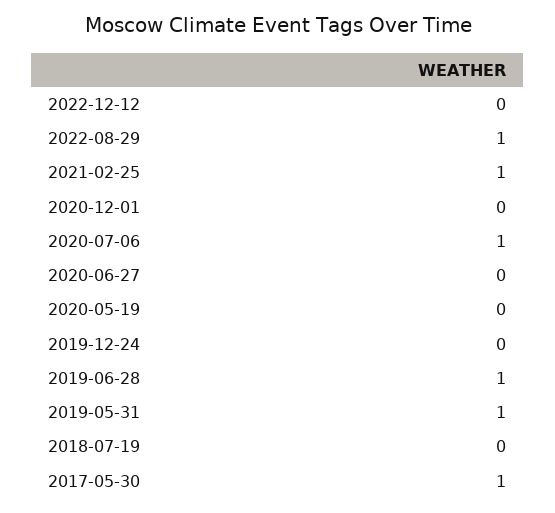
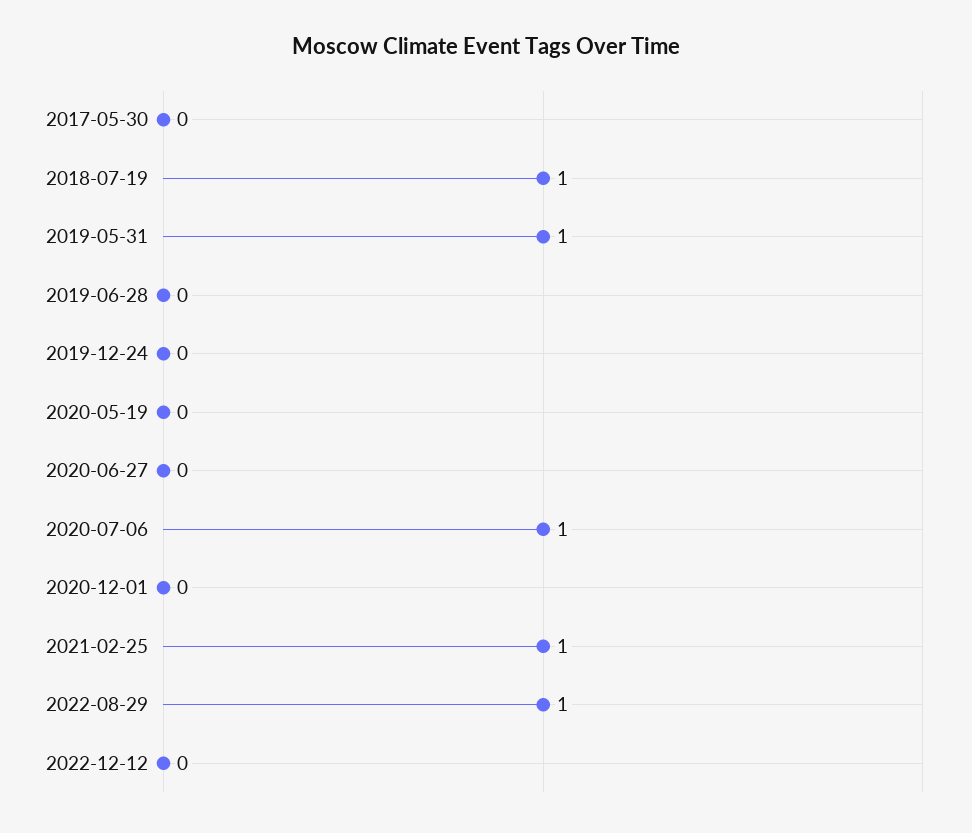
2019-06-28: 1 -> 0
2018-07-19: 0 -> 1
2017-05-30: 1 -> 0

